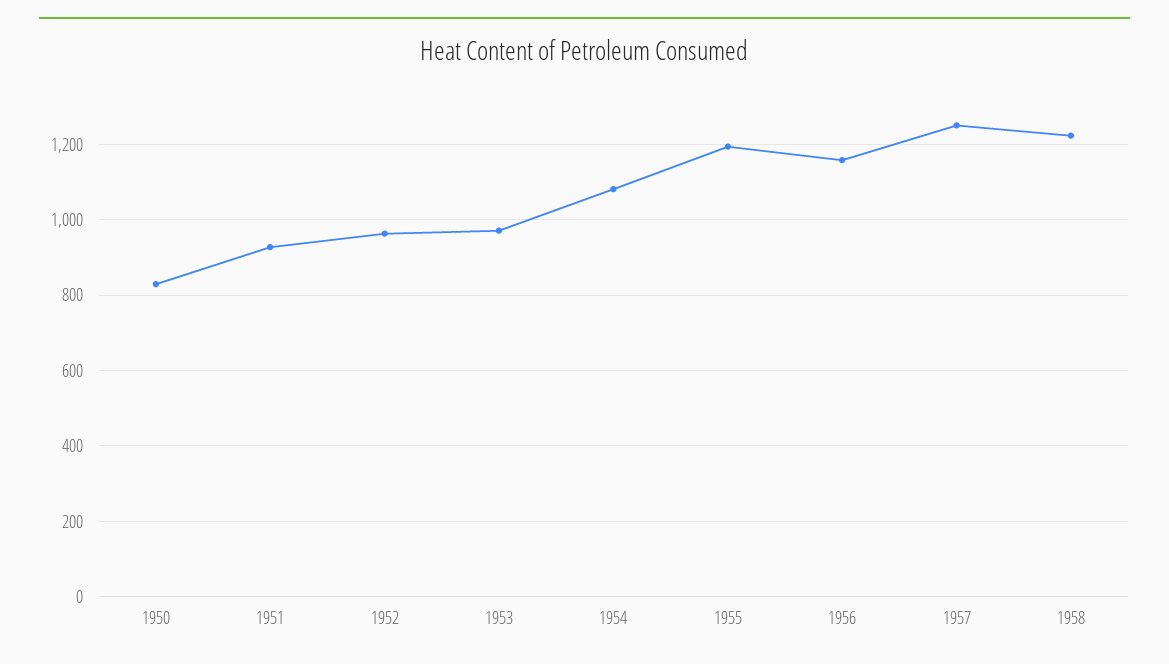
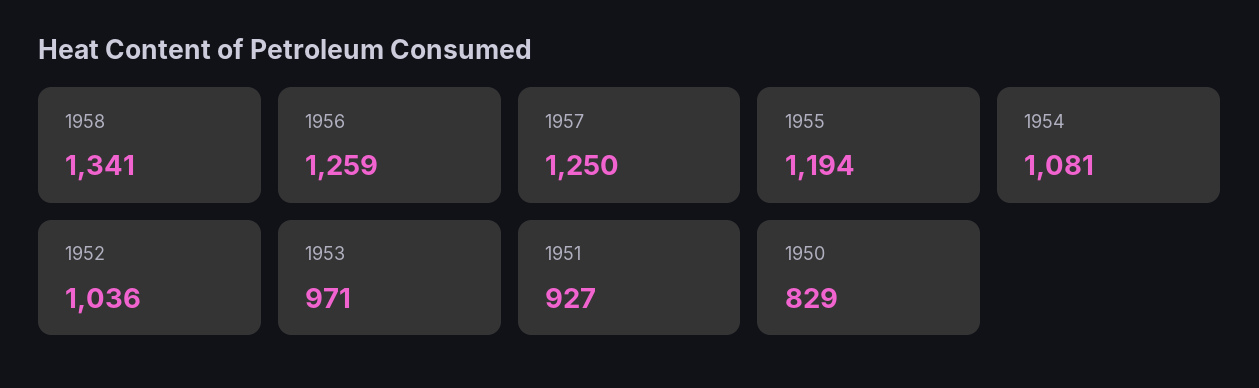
1952: 960 -> 1036
1956: 1160 -> 1259
1958: 1220 -> 1341

